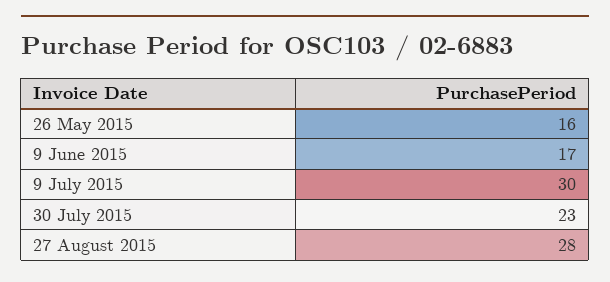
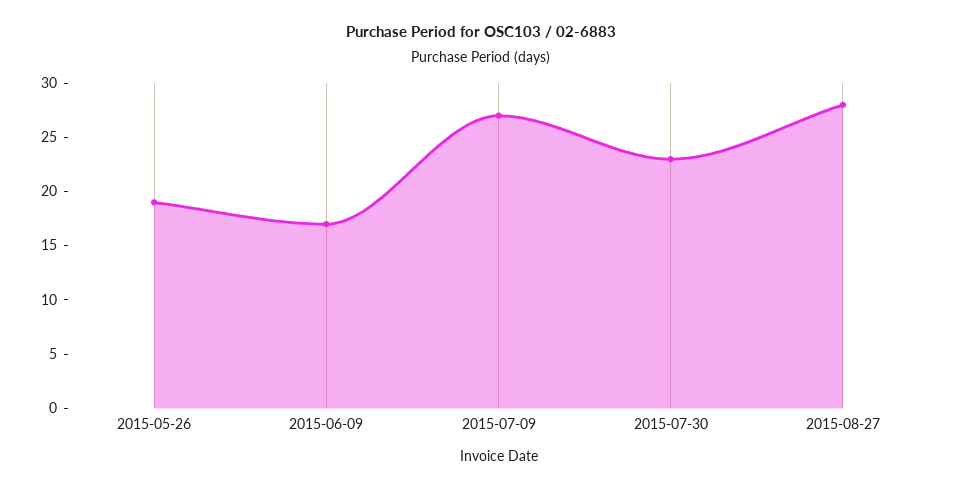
26 May 2015: 16 -> 19
9 July 2015: 30 -> 27

